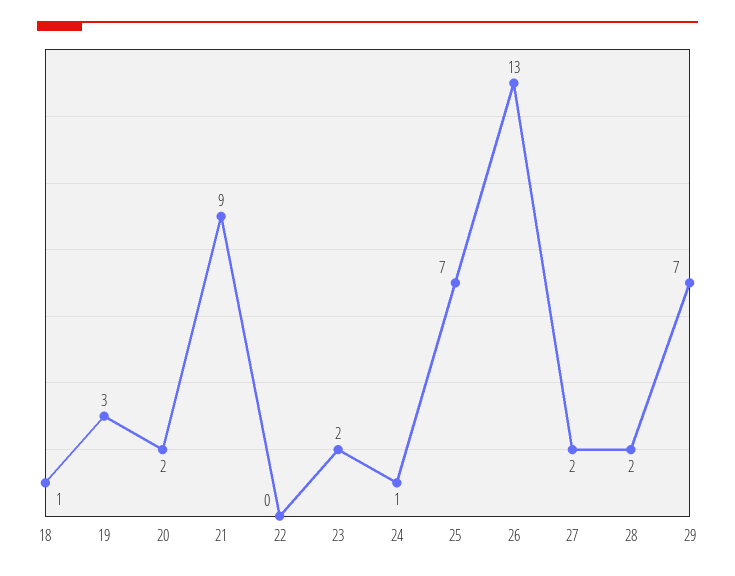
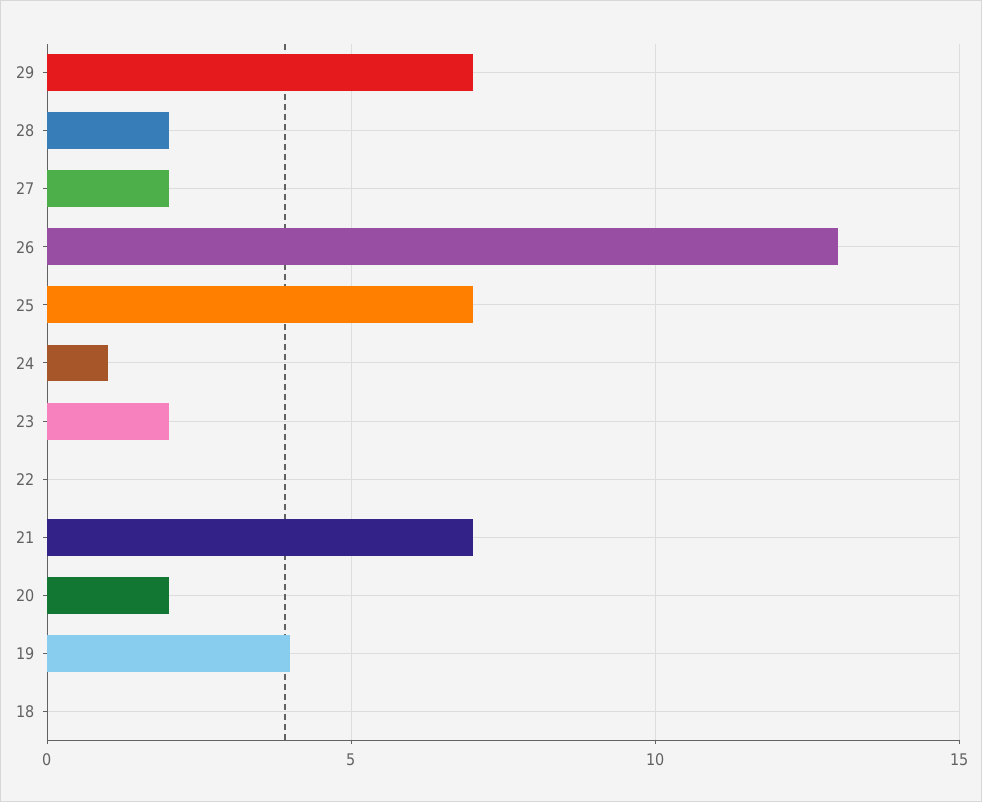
18: 1 -> 0
19: 3 -> 4
21: 9 -> 7

